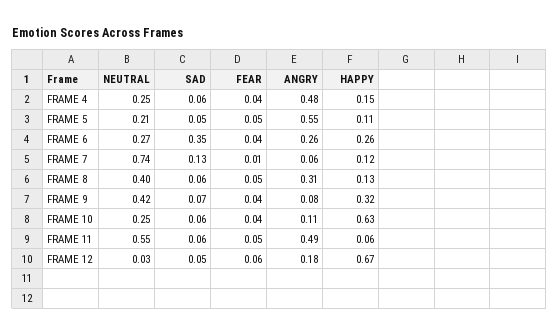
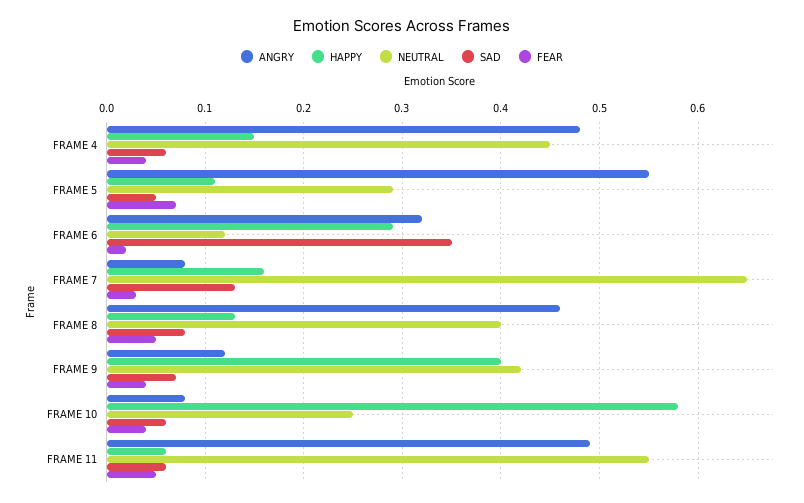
NEUTRAL, FRAME 4: 0.25 -> 0.45
NEUTRAL, FRAME 5: 0.21 -> 0.29
FEAR, FRAME 5: 0.05 -> 0.07
NEUTRAL, FRAME 6: 0.27 -> 0.12
FEAR, FRAME 6: 0.04 -> 0.02
ANGRY, FRAME 6: 0.26 -> 0.32
HAPPY, FRAME 6: 0.26 -> 0.29
NEUTRAL, FRAME 7: 0.74 -> 0.65
FEAR, FRAME 7: 0.01 -> 0.03
ANGRY, FRAME 7: 0.06 -> 0.08
HAPPY, FRAME 7: 0.12 -> 0.16
SAD, FRAME 8: 0.06 -> 0.08
ANGRY, FRAME 8: 0.31 -> 0.46
ANGRY, FRAME 9: 0.08 -> 0.12
HAPPY, FRAME 9: 0.32 -> 0.4
ANGRY, FRAME 10: 0.11 -> 0.08
HAPPY, FRAME 10: 0.63 -> 0.58
NEUTRAL, FRAME 12: 0.03 -> none
SAD, FRAME 12: 0.05 -> none
FEAR, FRAME 12: 0.06 -> none
ANGRY, FRAME 12: 0.18 -> none
HAPPY, FRAME 12: 0.67 -> none

